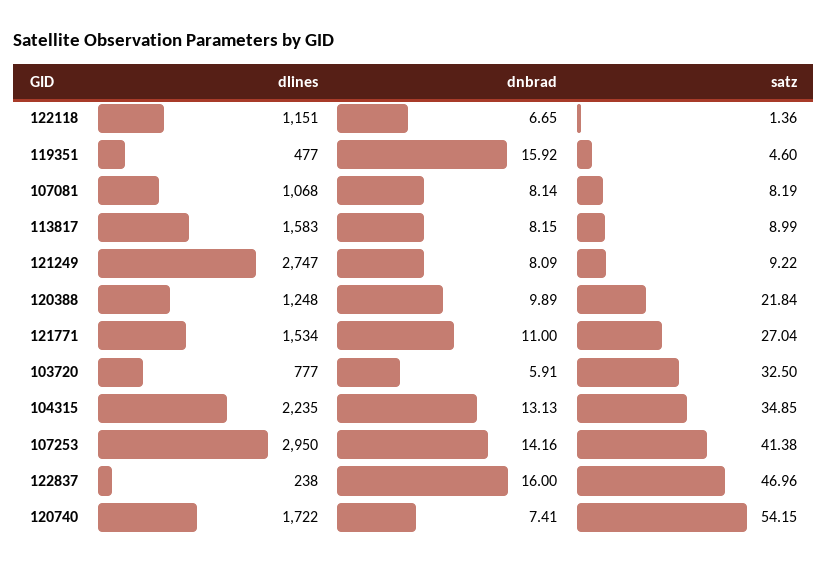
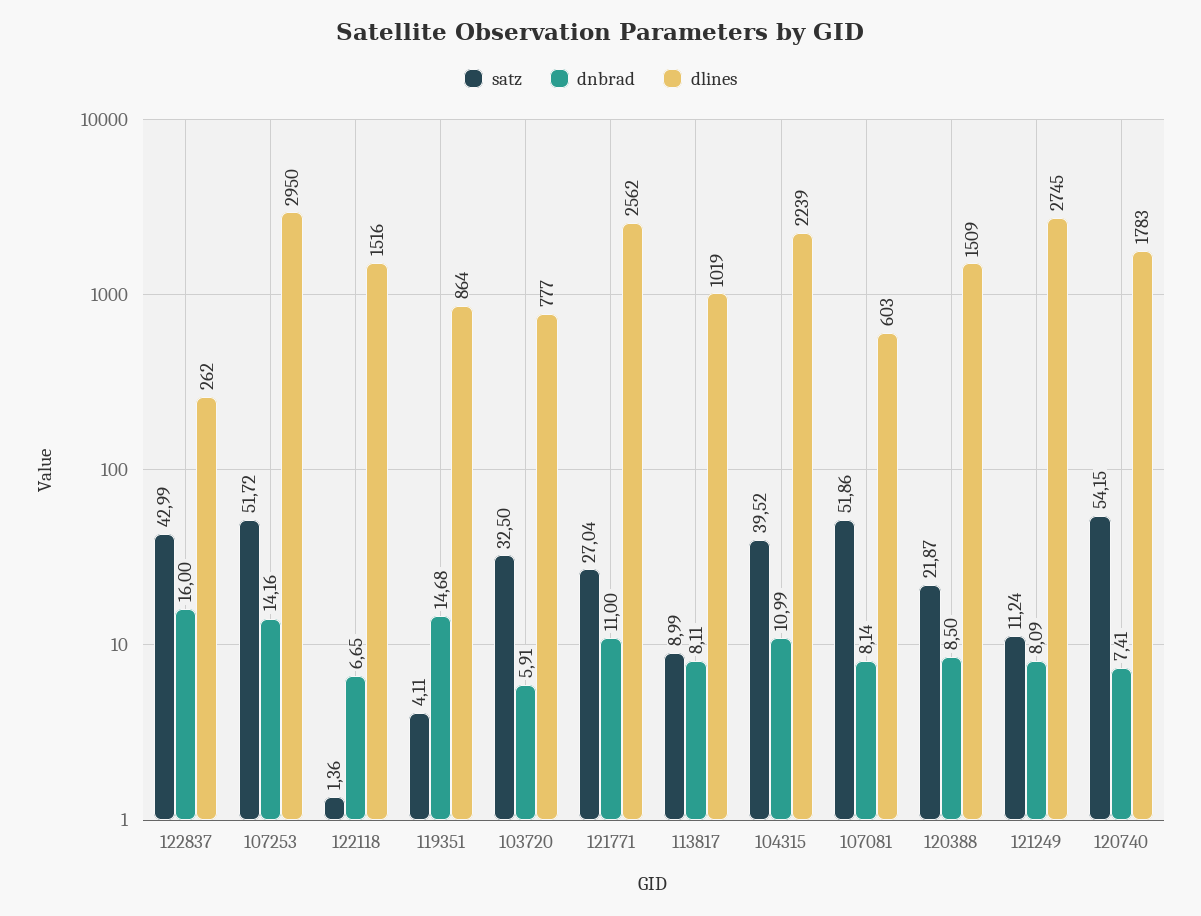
dlines, 122118: 1151 -> 1516
dlines, 119351: 477 -> 864
dnbrad, 119351: 15.92 -> 14.68
satz, 119351: 4.6 -> 4.11
dlines, 107081: 1068 -> 603
satz, 107081: 8.19 -> 51.86
dlines, 113817: 1583 -> 1019
dnbrad, 113817: 8.15 -> 8.11
dlines, 121249: 2747 -> 2745
satz, 121249: 9.22 -> 11.24
dlines, 120388: 1248 -> 1509
dnbrad, 120388: 9.89 -> 8.5
satz, 120388: 21.84 -> 21.87
dlines, 121771: 1534 -> 2562
dlines, 104315: 2235 -> 2239
dnbrad, 104315: 13.13 -> 10.99
satz, 104315: 34.85 -> 39.52
satz, 107253: 41.38 -> 51.72
dlines, 122837: 238 -> 262
satz, 122837: 46.96 -> 42.99
dlines, 120740: 1722 -> 1783

